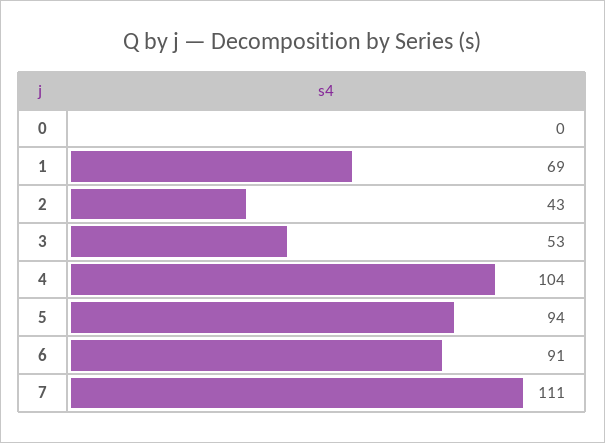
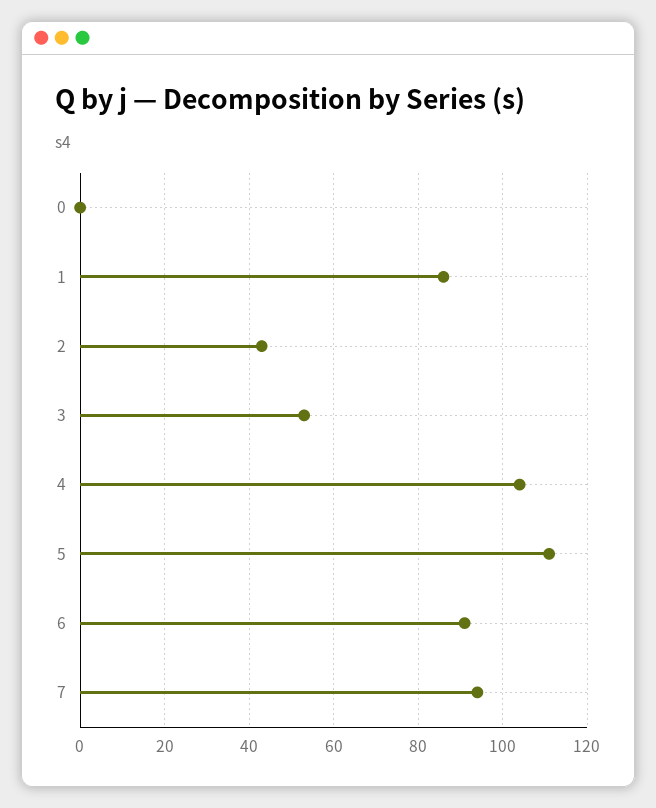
1: 69 -> 85
5: 94 -> 110
7: 111 -> 95

